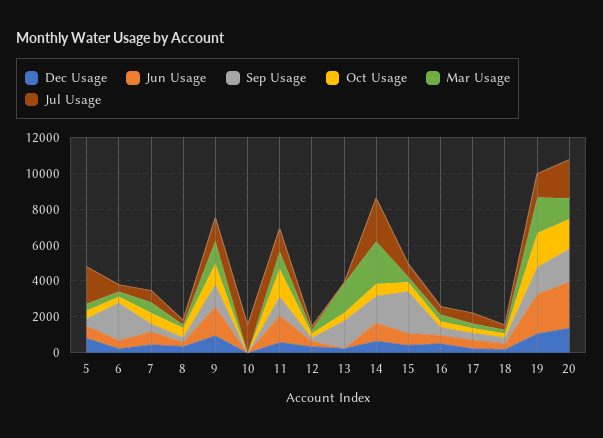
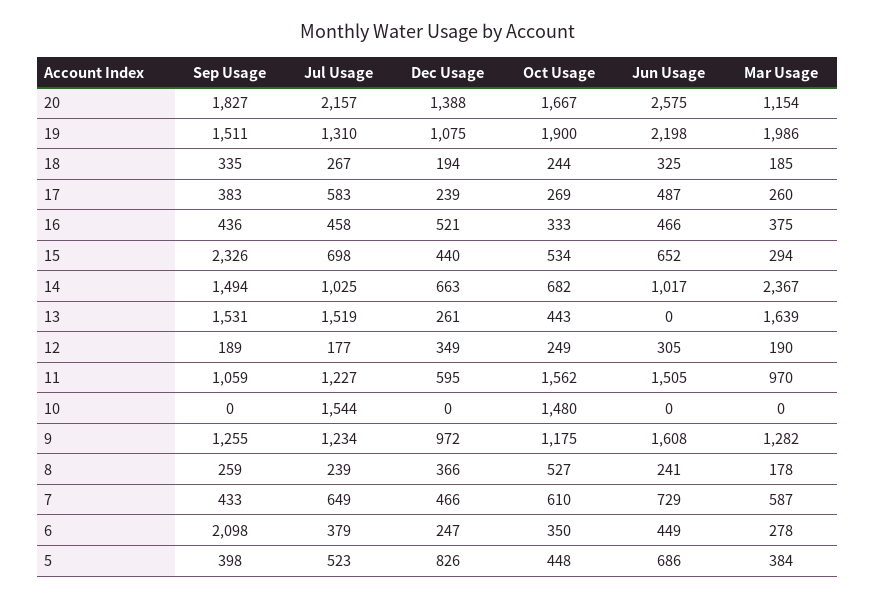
Jul Usage, 5: 2000 -> 523
Oct Usage, 10: 0 -> 1480
Jul Usage, 13: 0 -> 1519
Jul Usage, 14: 2500 -> 1025

